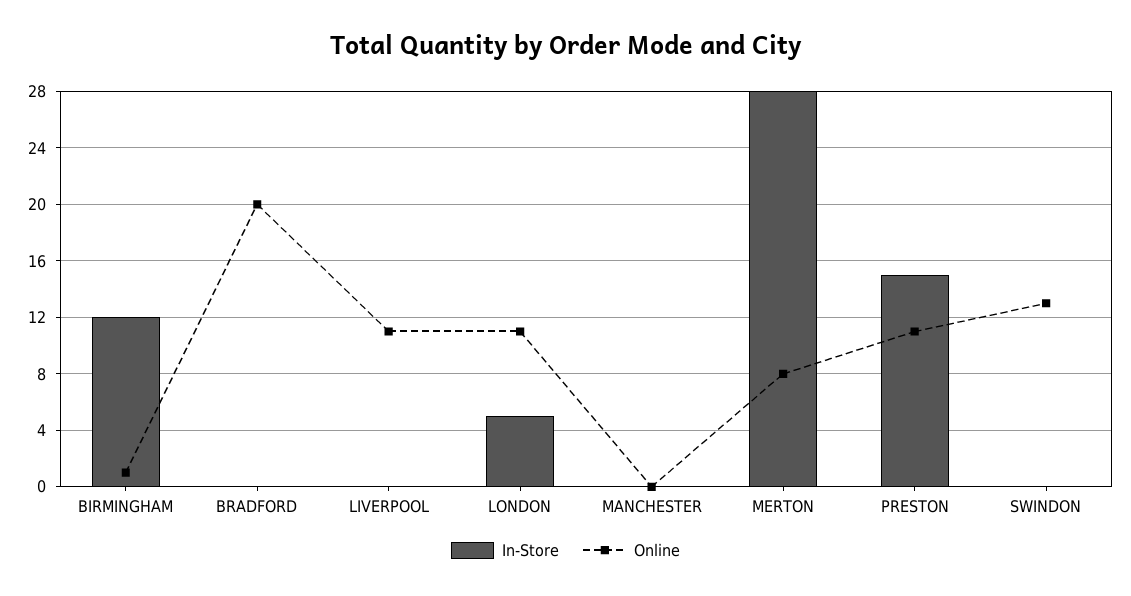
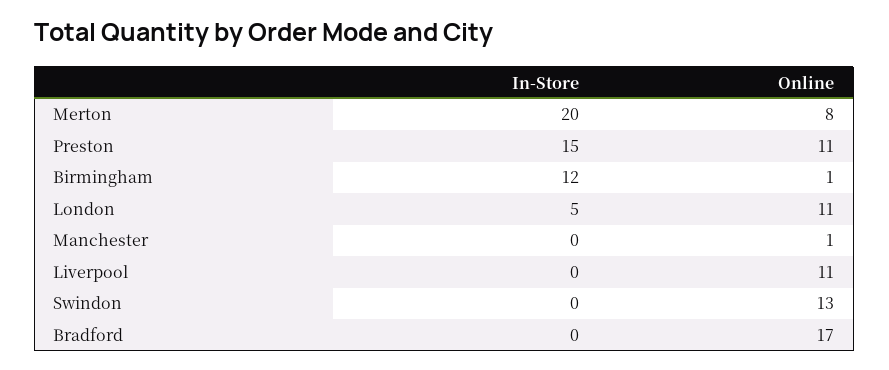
Online, BRADFORD: 20 -> 17
Online, MANCHESTER: 0 -> 1
In-Store, MERTON: 28 -> 20

